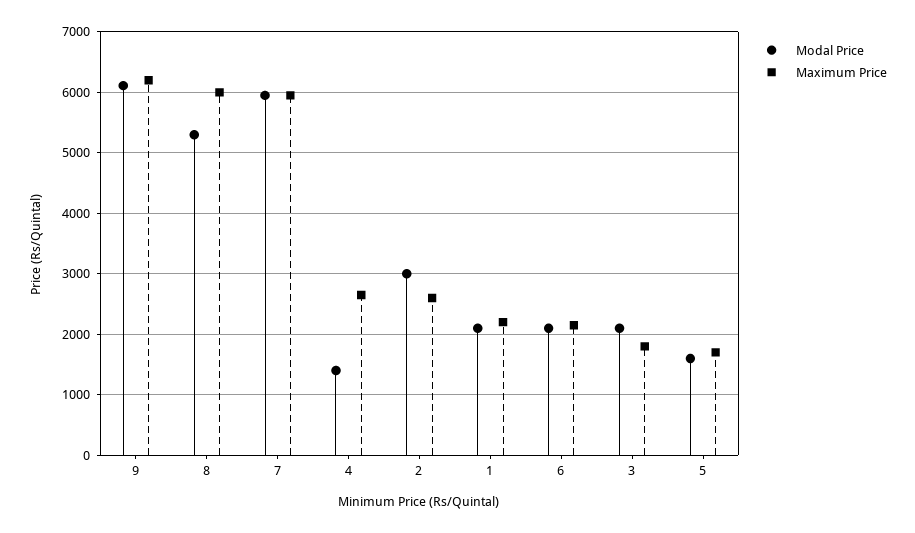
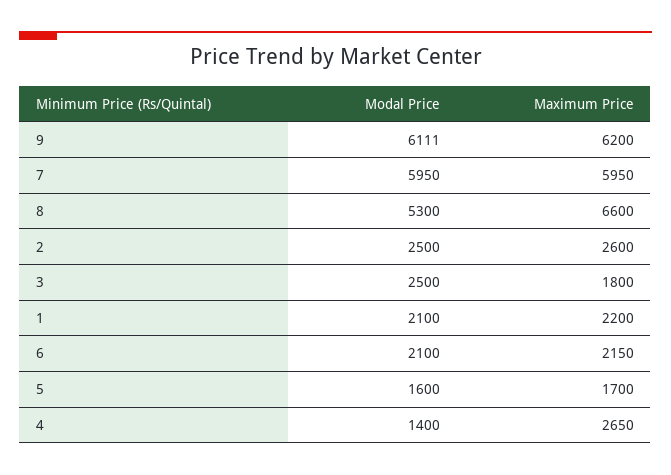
Maximum Price, 8: 6000 -> 6600
Modal Price, 2: 3000 -> 2500
Modal Price, 3: 2100 -> 2500

